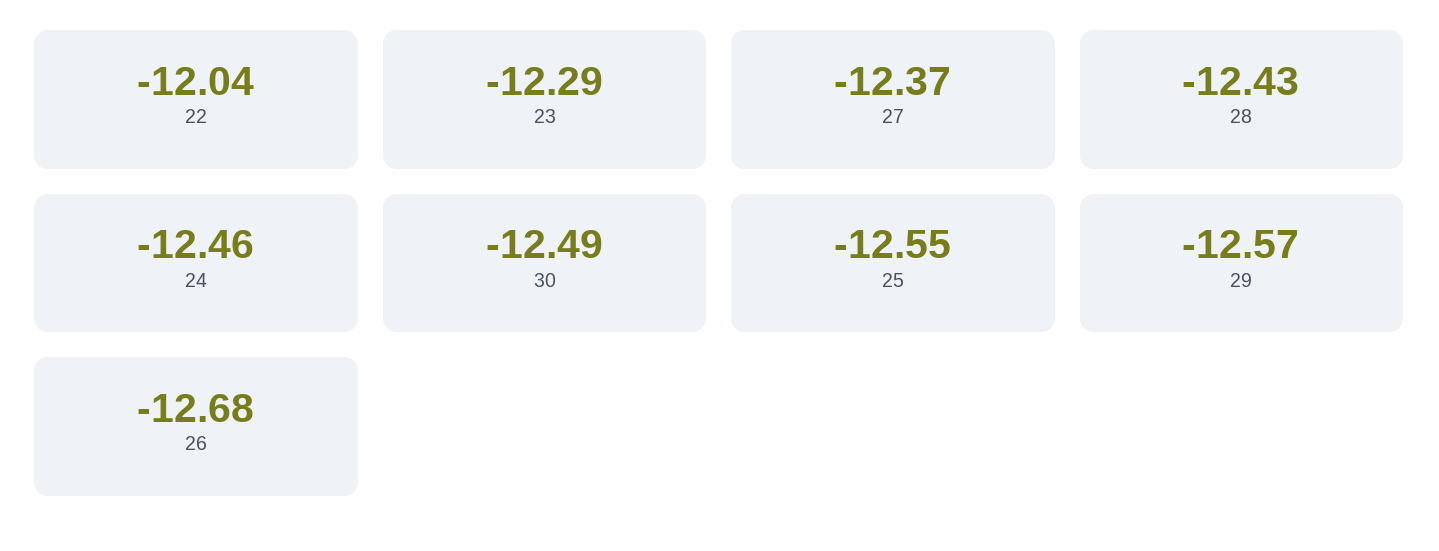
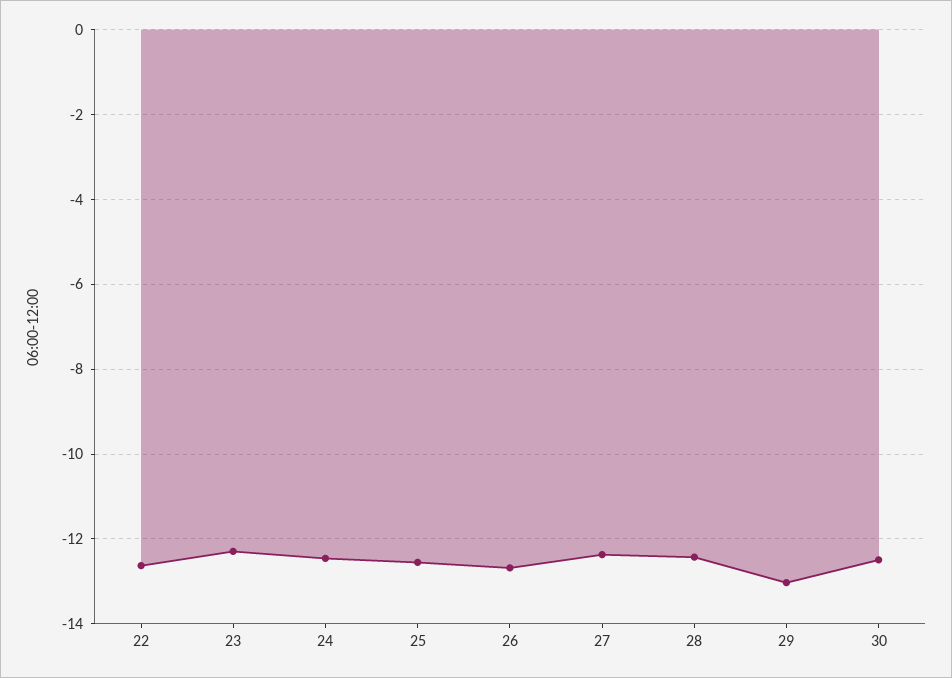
22: -12.04 -> -12.6
29: -12.57 -> -13

